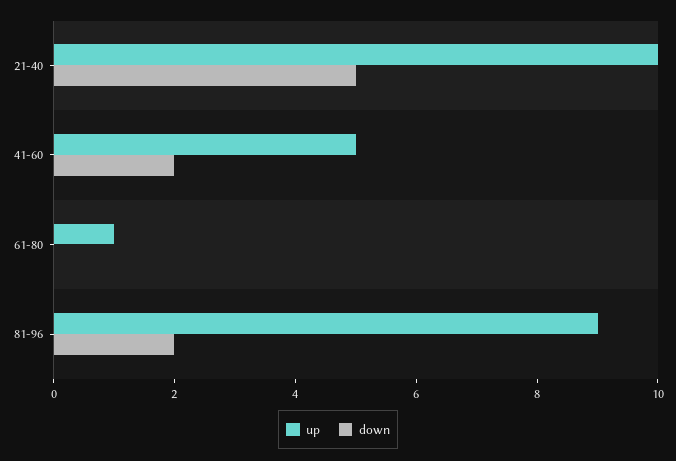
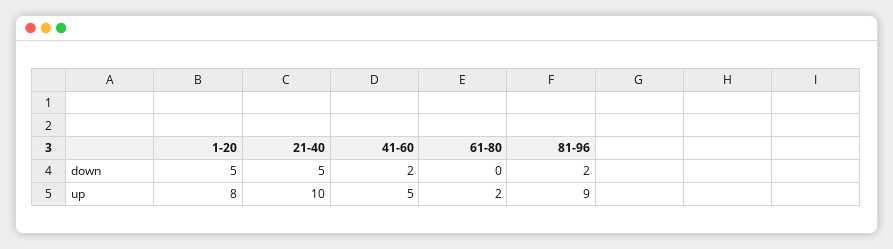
up, 61-80: 1 -> 2
down, 1-20: none -> 5
up, 1-20: none -> 8

